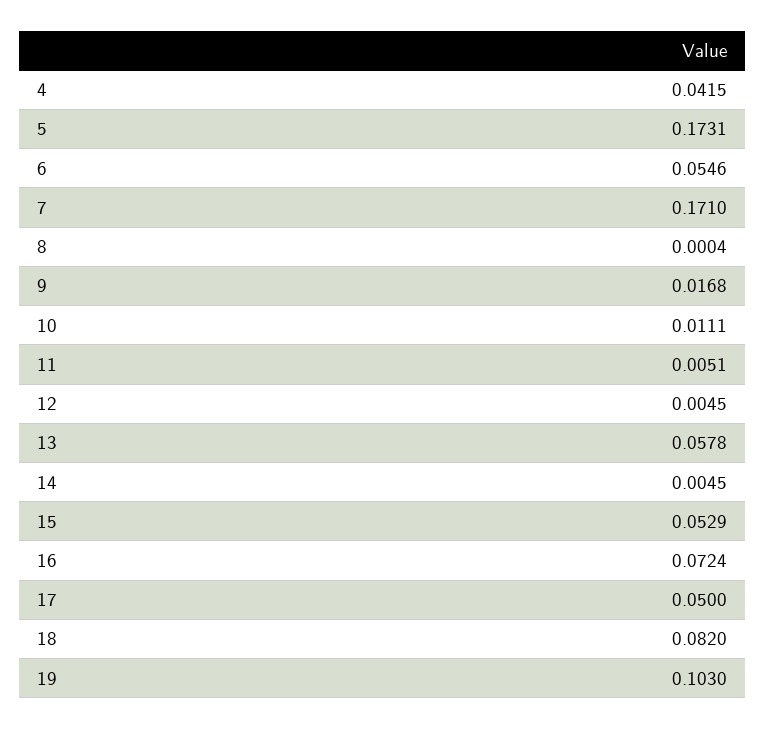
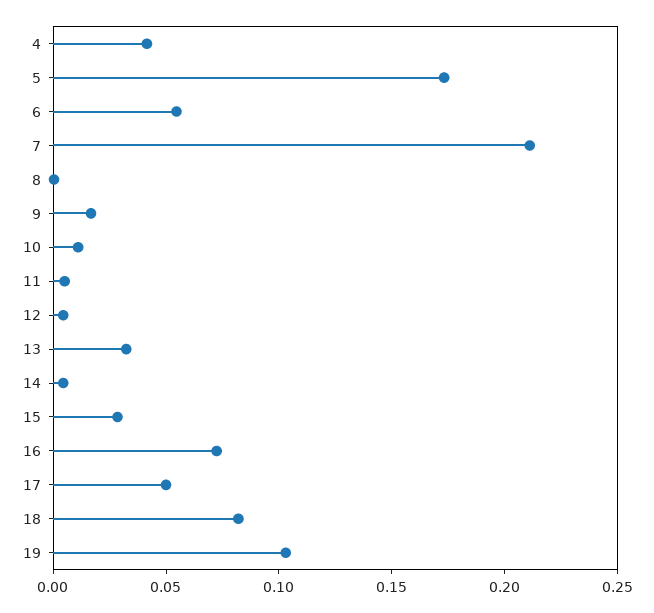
7: 0.171 -> 0.21
13: 0.0578 -> 0.03
15: 0.0529 -> 0.03

